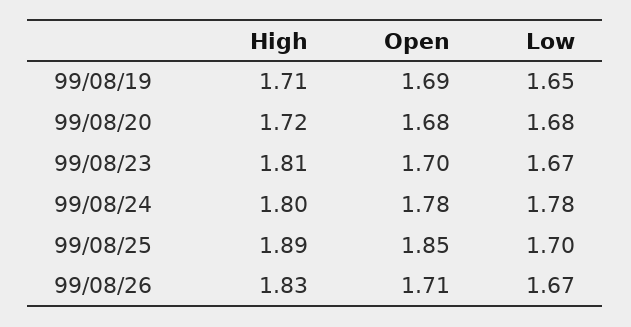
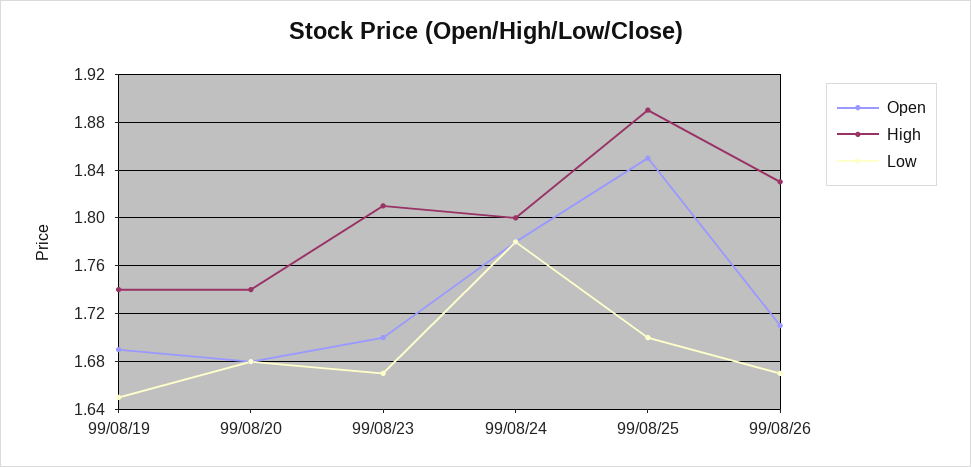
High, 99/08/19: 1.71 -> 1.74
High, 99/08/20: 1.72 -> 1.74

